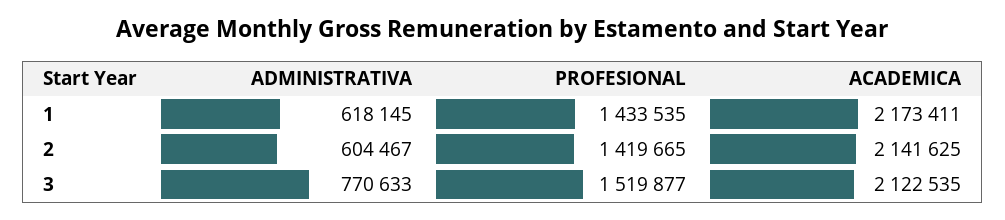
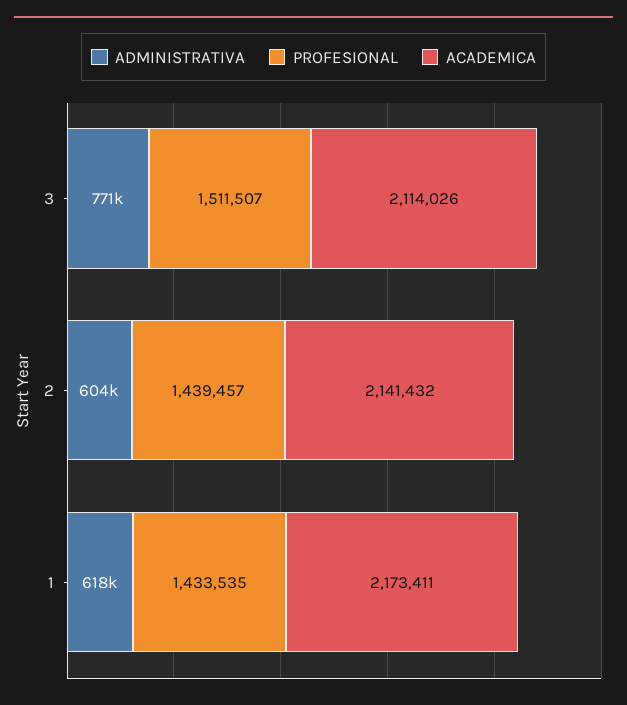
PROFESIONAL, 2: 1419665 -> 1439457
ACADEMICA, 2: 2141625 -> 2141432
PROFESIONAL, 3: 1519877 -> 1511507
ACADEMICA, 3: 2122535 -> 2114026

